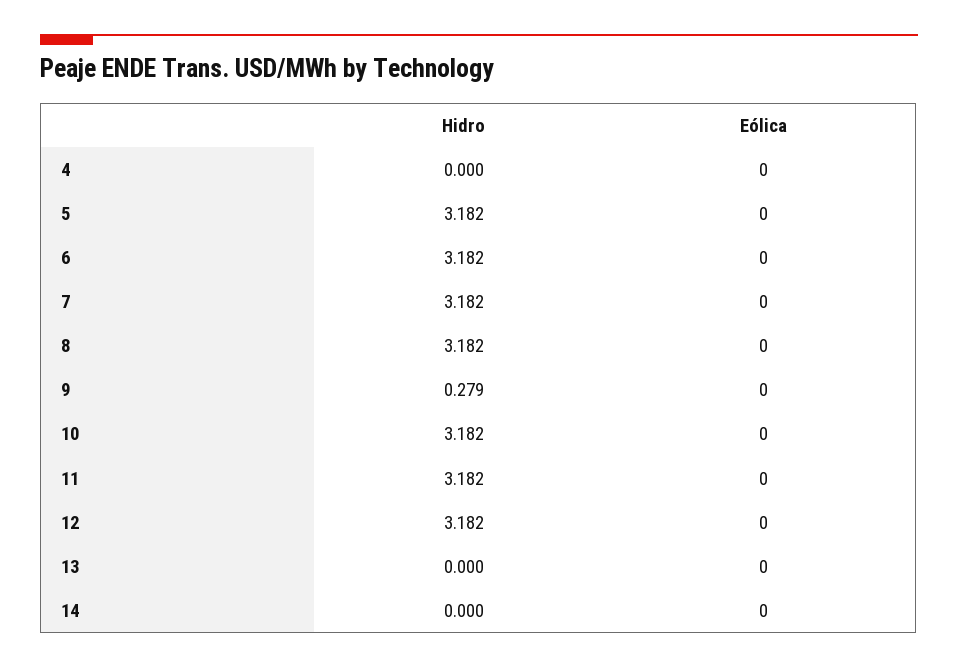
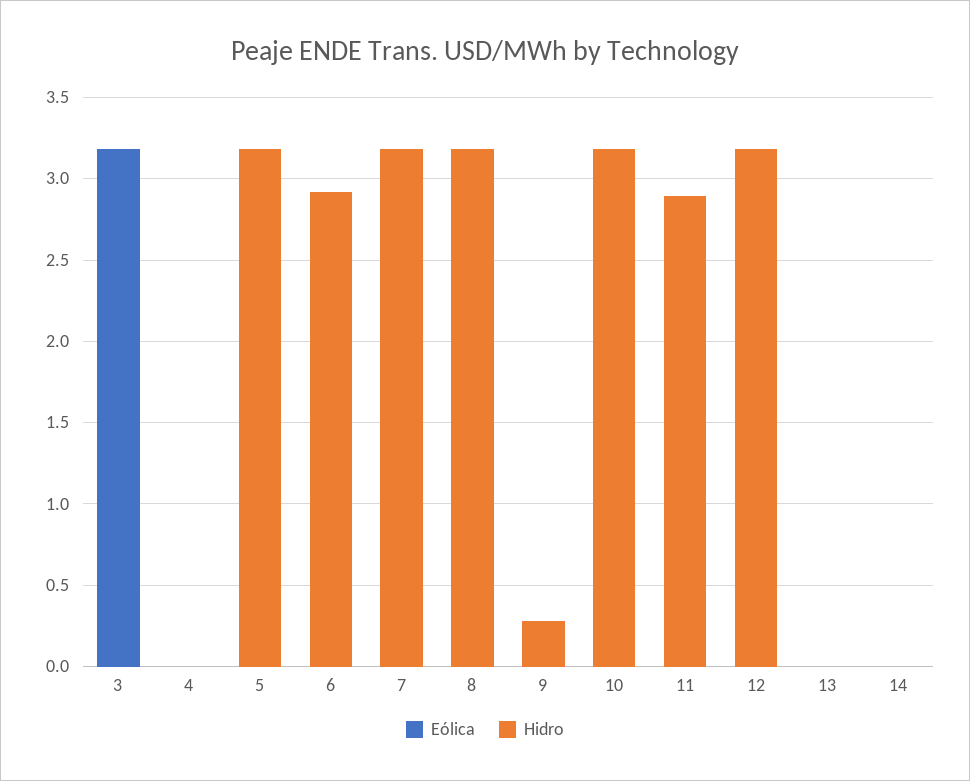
Hidro, 6: 3.182 -> 2.9
Hidro, 11: 3.182 -> 2.9
Eólica, 3: none -> 3.2
Hidro, 3: none -> 0

